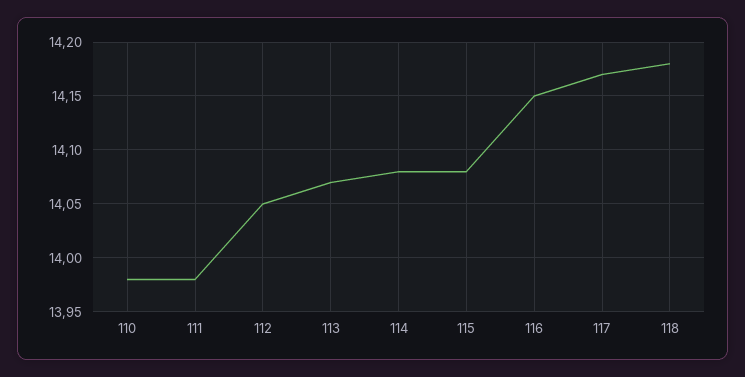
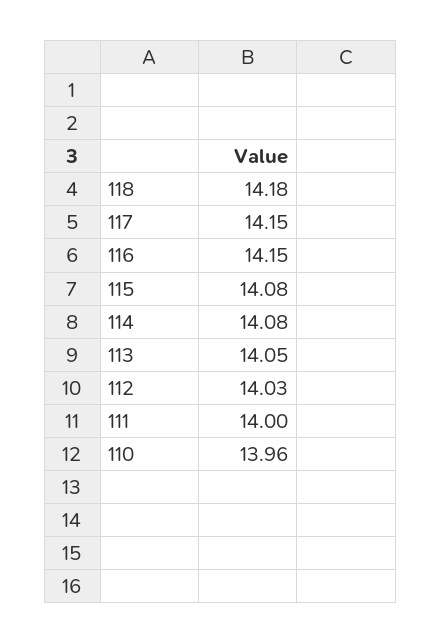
110: 13.98 -> 13.96
111: 13.98 -> 14
112: 14.05 -> 14.03
113: 14.07 -> 14.05
117: 14.17 -> 14.15

